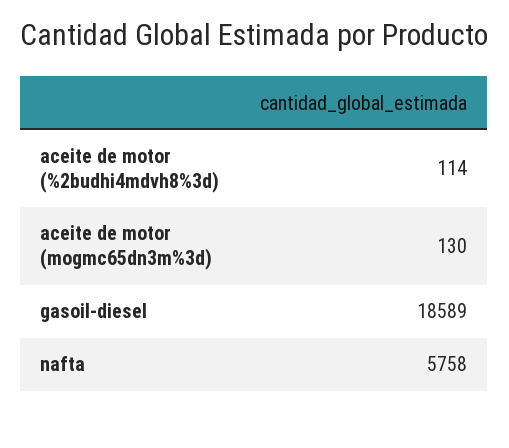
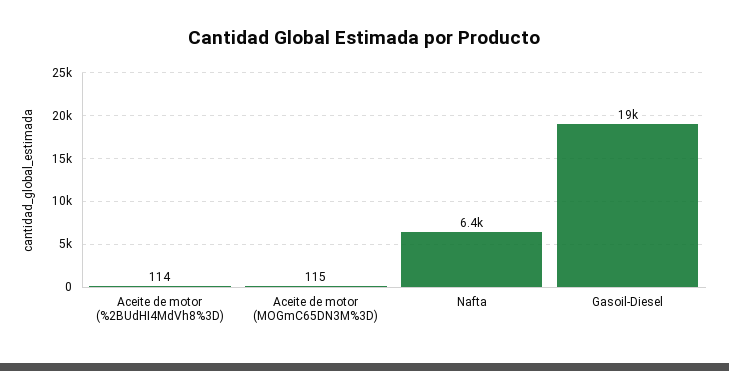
aceite de motor (mogmc65dn3m%3d): 130 -> 115
nafta: 5758 -> 6400

